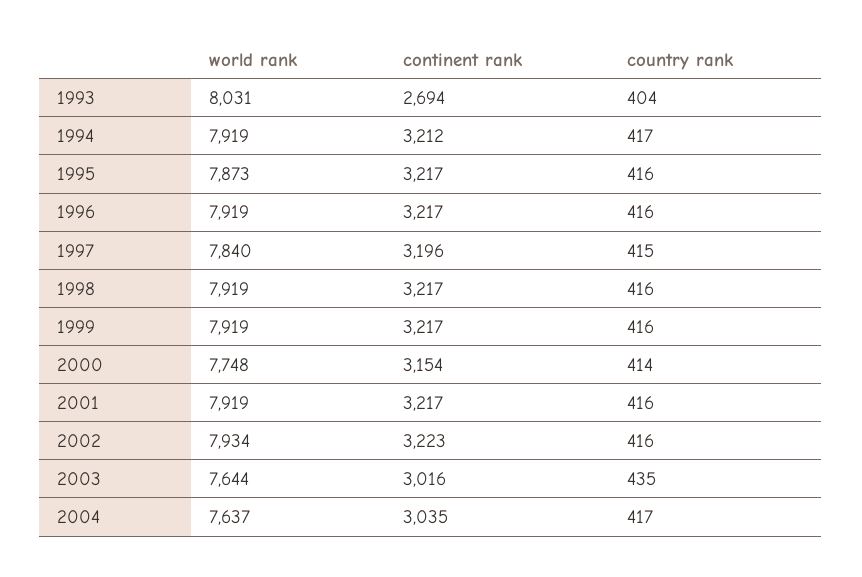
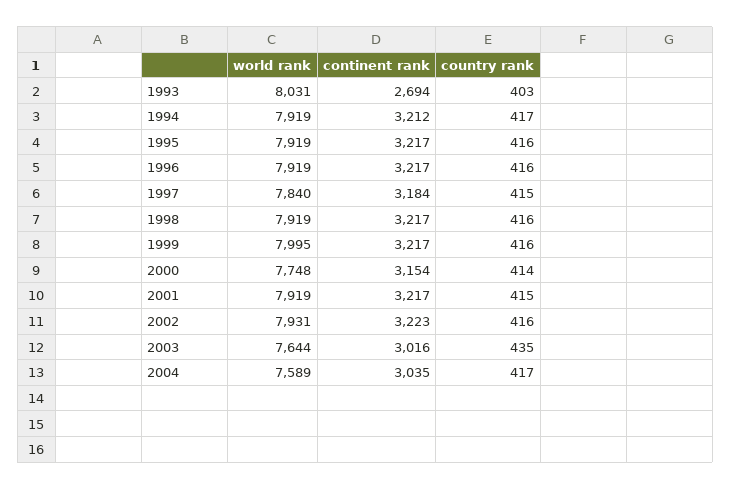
country rank, 1993: 404 -> 403
world rank, 1995: 7873 -> 7919
continent rank, 1997: 3196 -> 3184
world rank, 1999: 7919 -> 7995
country rank, 2001: 416 -> 415
world rank, 2002: 7934 -> 7931
world rank, 2004: 7637 -> 7589

